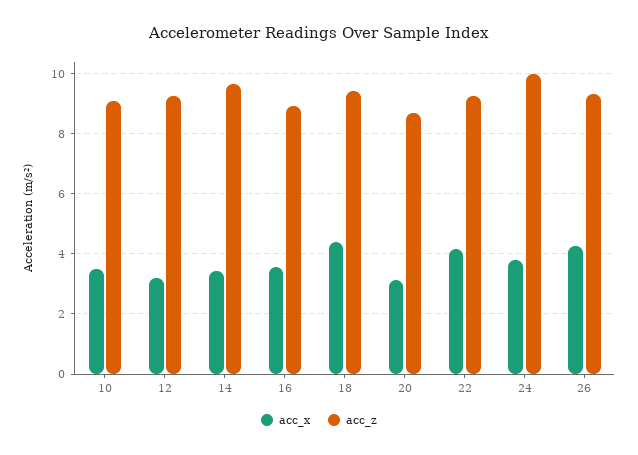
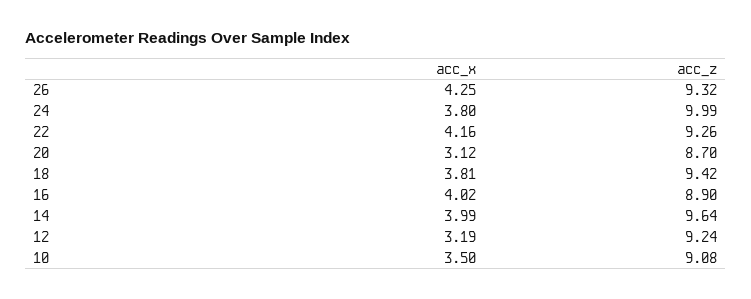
acc_x, 14: 3.4 -> 3.99
acc_x, 16: 3.6 -> 4.02
acc_x, 18: 4.4 -> 3.81

